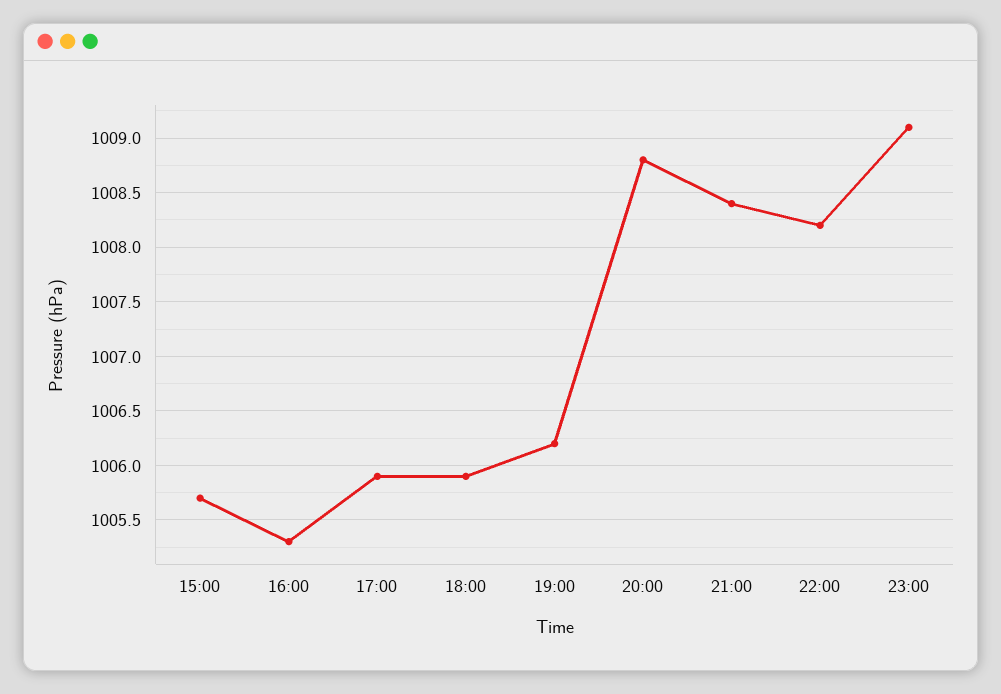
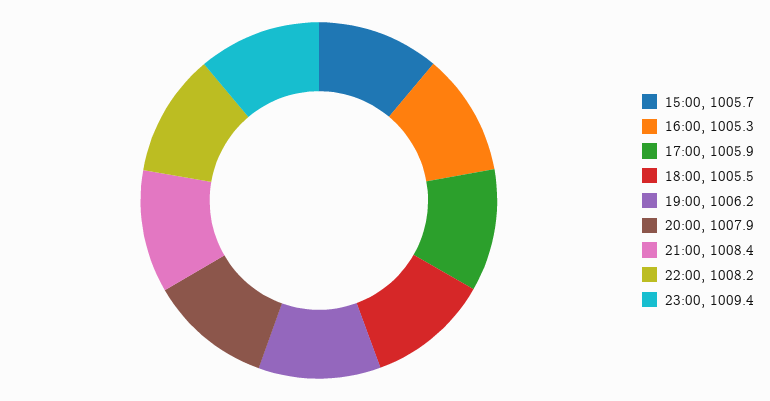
18:00: 1005.9 -> 1005.5
20:00: 1008.8 -> 1007.9
23:00: 1009.1 -> 1009.4

